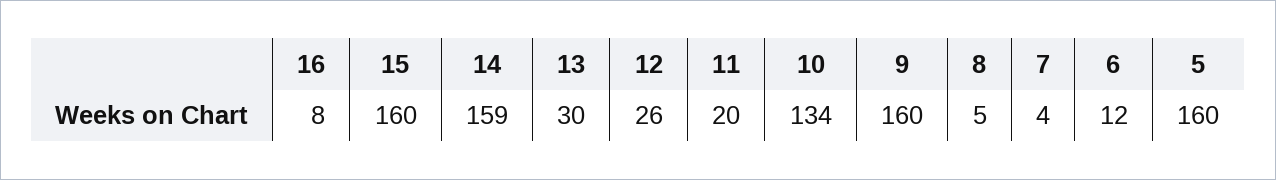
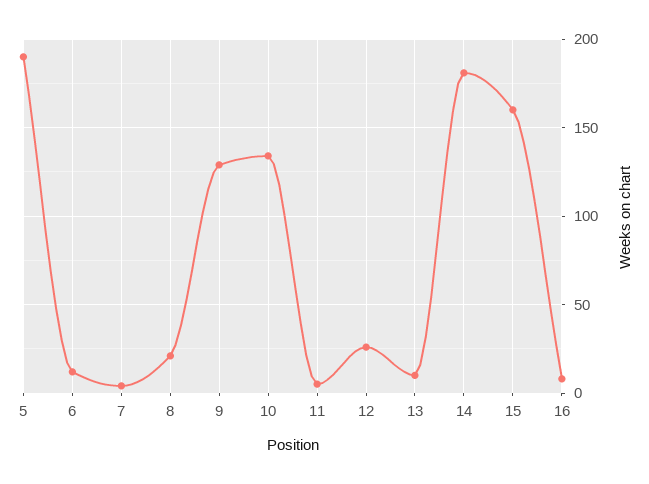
14: 159 -> 180
13: 30 -> 10
11: 20 -> 5
9: 160 -> 130
8: 5 -> 20
5: 160 -> 190

